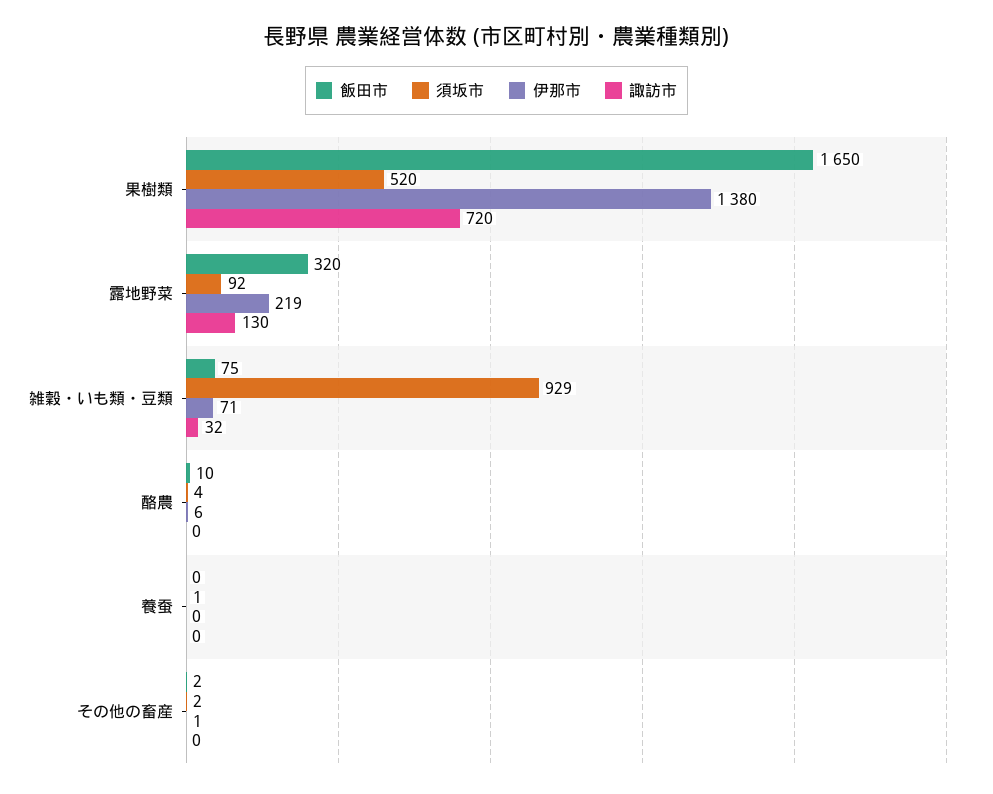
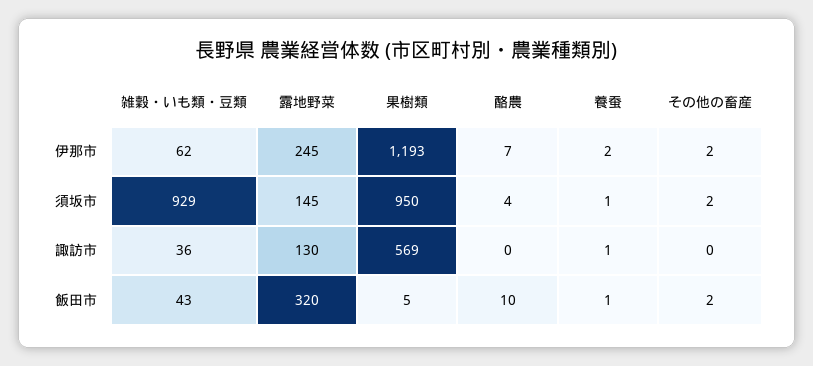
飯田市, 果樹類: 1650 -> 5
須坂市, 果樹類: 520 -> 950
伊那市, 果樹類: 1380 -> 1193
諏訪市, 果樹類: 720 -> 569
須坂市, 露地野菜: 92 -> 145
伊那市, 露地野菜: 219 -> 245
飯田市, 雑穀・いも類・豆類: 75 -> 43
伊那市, 雑穀・いも類・豆類: 71 -> 62
諏訪市, 雑穀・いも類・豆類: 32 -> 36
伊那市, 酪農: 6 -> 7
飯田市, 養蚕: 0 -> 1
伊那市, 養蚕: 0 -> 2
諏訪市, 養蚕: 0 -> 1
伊那市, その他の畜産: 1 -> 2

